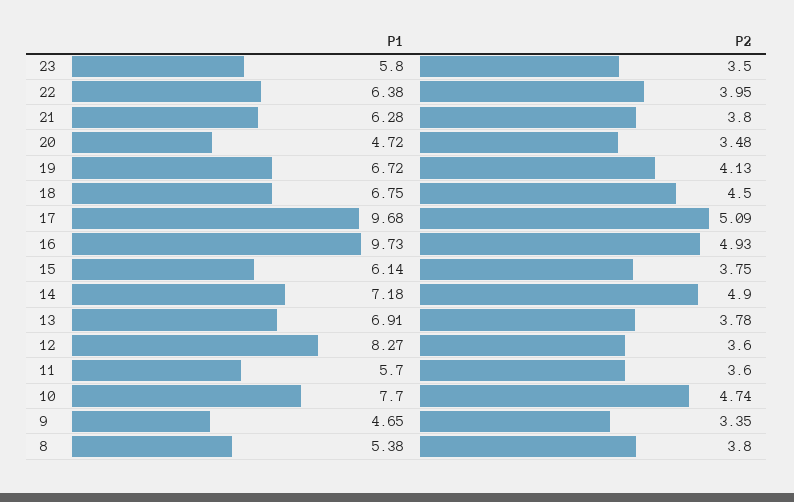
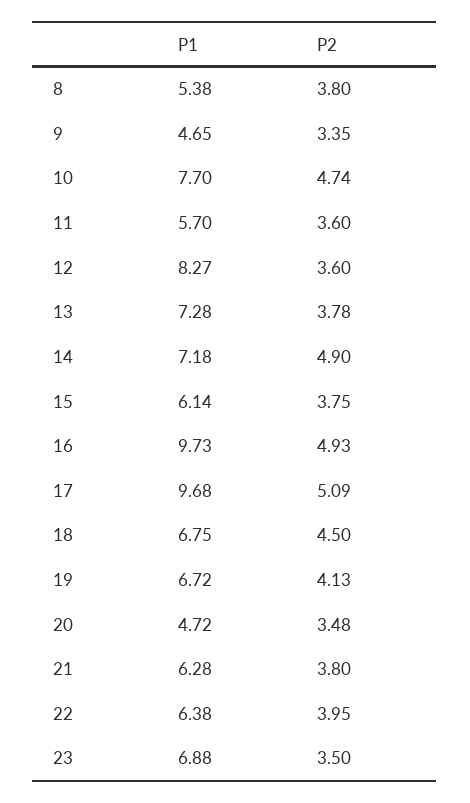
P1, 23: 5.8 -> 6.88
P1, 13: 6.91 -> 7.28

